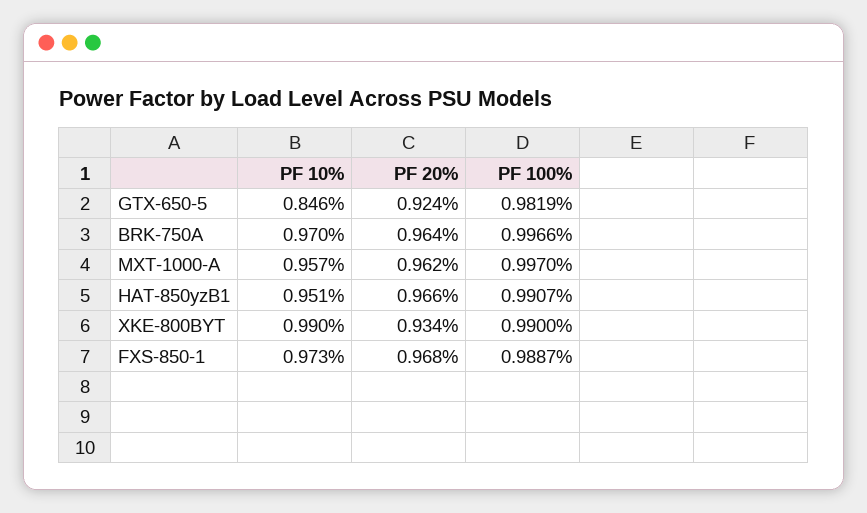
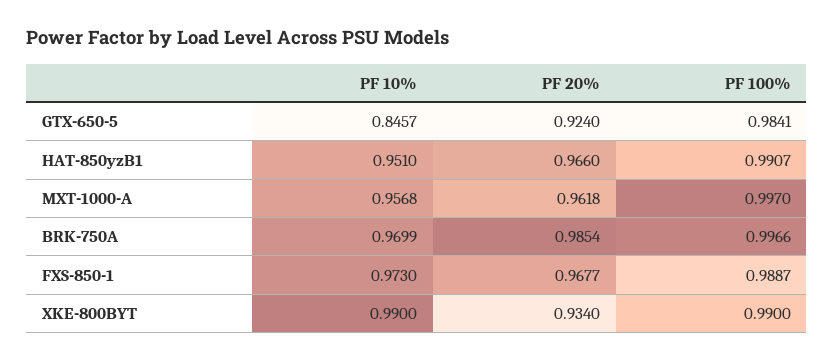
PF 100%, GTX-650-5: 0.9819 -> 0.9841
PF 20%, BRK-750A: 0.964 -> 0.9854

